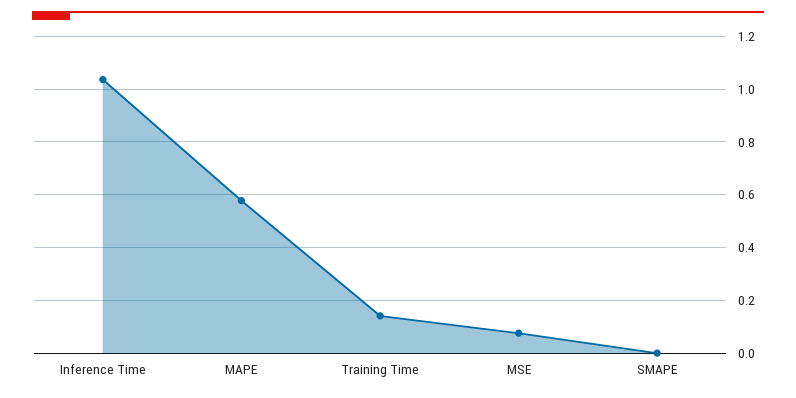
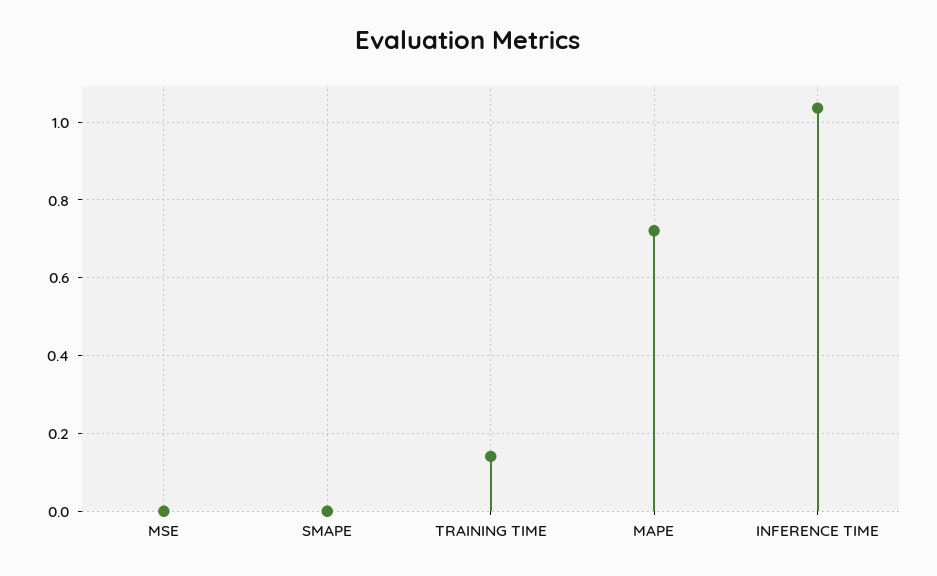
MAPE: 0.575 -> 0.72
MSE: 0.075 -> 0

